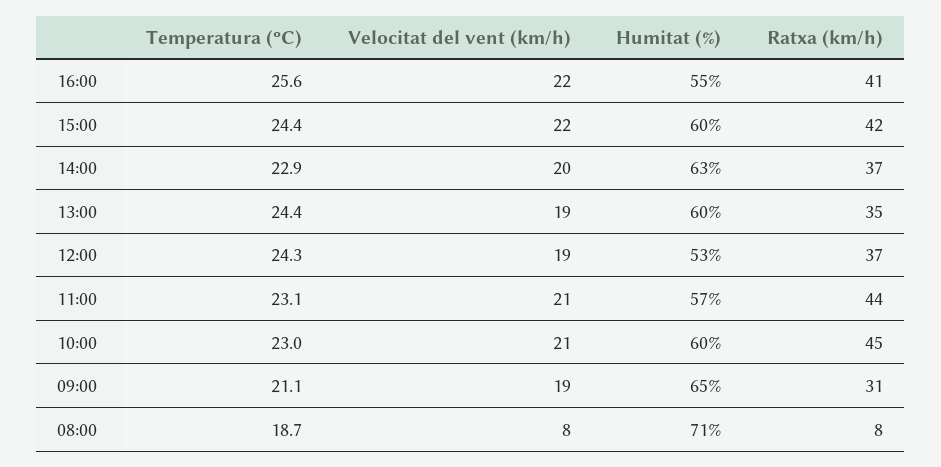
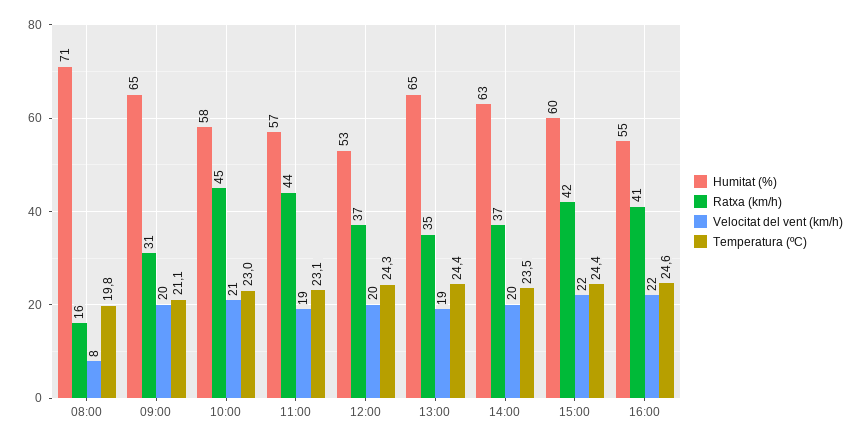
Temperatura (ºC), 16:00: 25.6 -> 24.6
Temperatura (ºC), 14:00: 22.9 -> 23.5
Humitat (%), 13:00: 60 -> 65
Velocitat del vent (km/h), 12:00: 19 -> 20
Velocitat del vent (km/h), 11:00: 21 -> 19
Humitat (%), 10:00: 60 -> 58
Velocitat del vent (km/h), 09:00: 19 -> 20
Temperatura (ºC), 08:00: 18.7 -> 19.8
Ratxa (km/h), 08:00: 8 -> 16

